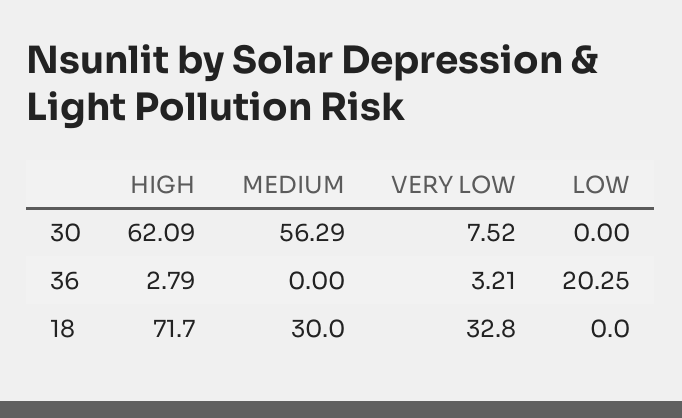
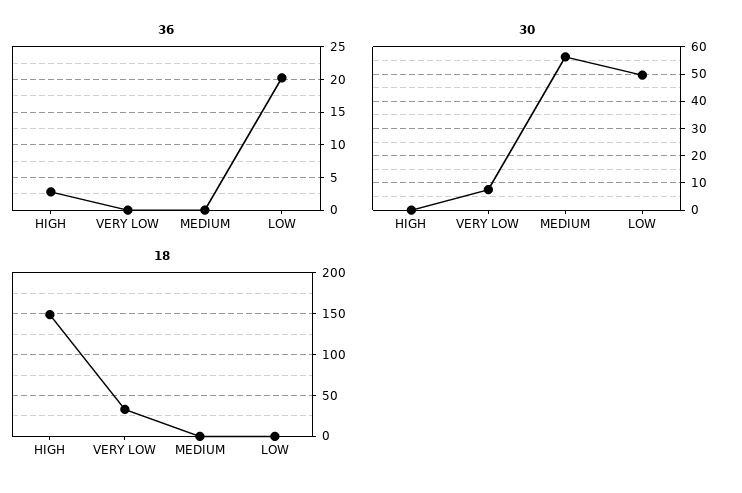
30, HIGH: 62.09 -> 0
30, LOW: 0 -> 50
36, VERY LOW: 3.21 -> 0
18, HIGH: 71.7 -> 150
18, MEDIUM: 30 -> 0

